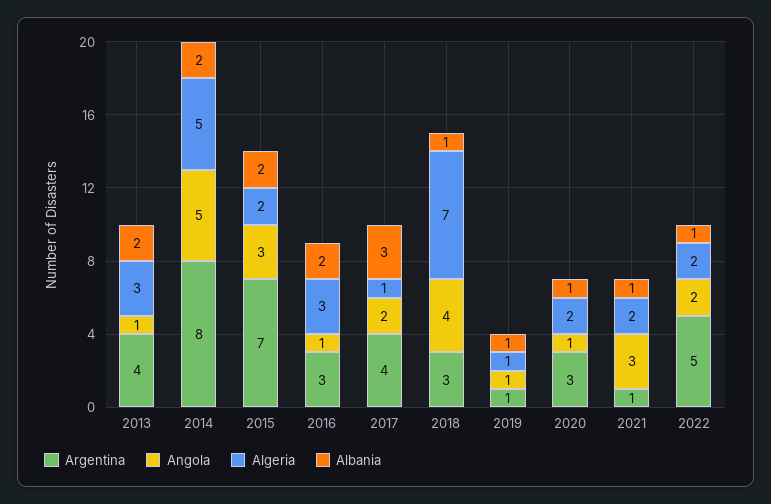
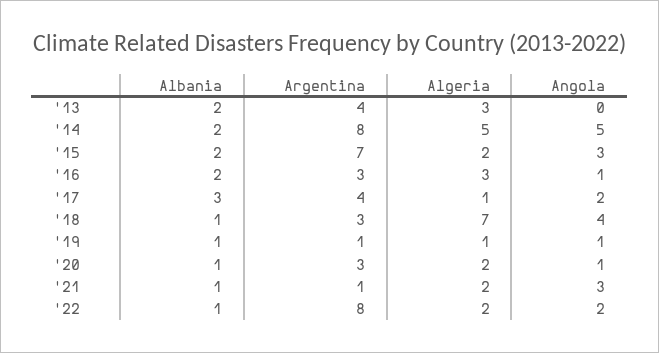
Angola, 2013: 1 -> 0
Argentina, 2022: 5 -> 8

